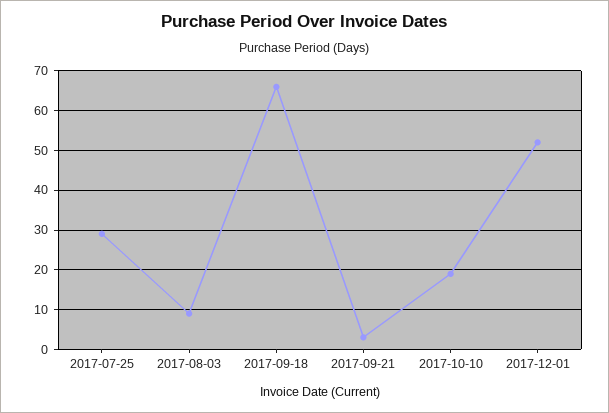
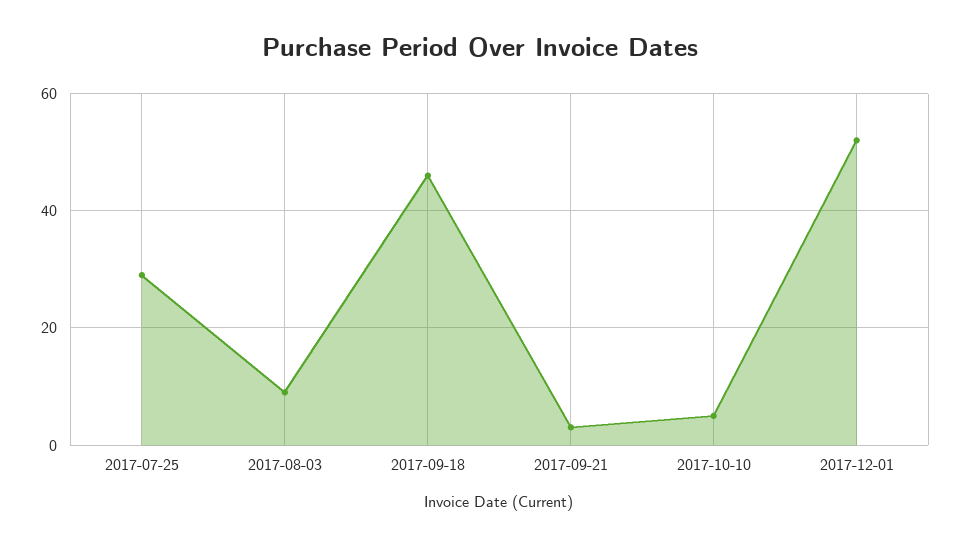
2017-09-18: 65 -> 45
2017-10-10: 20 -> 5

